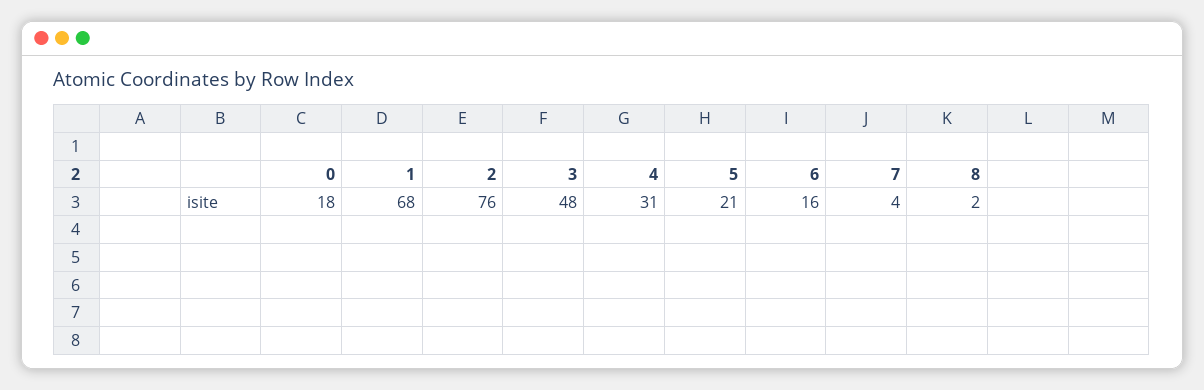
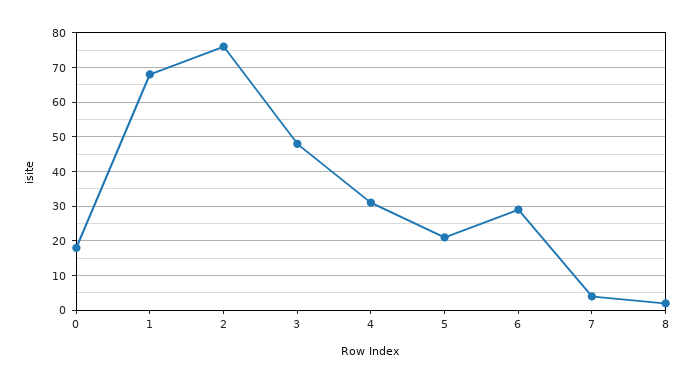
6: 16 -> 30

